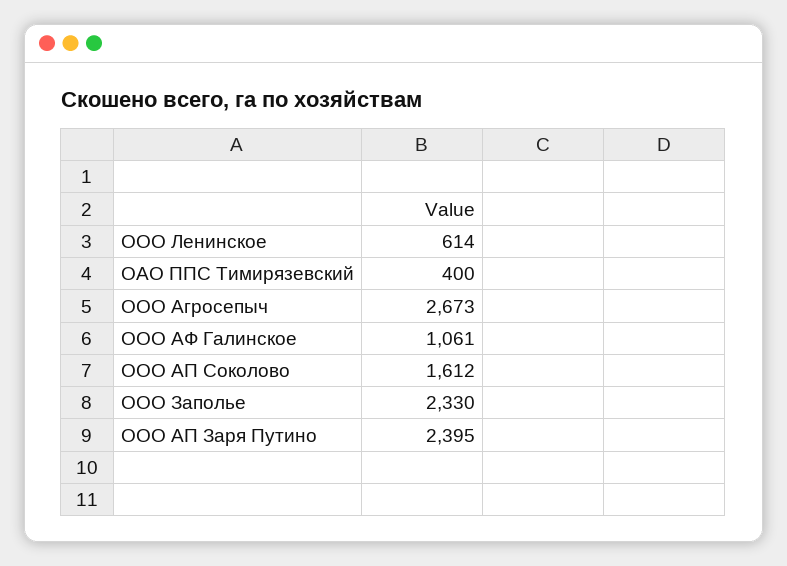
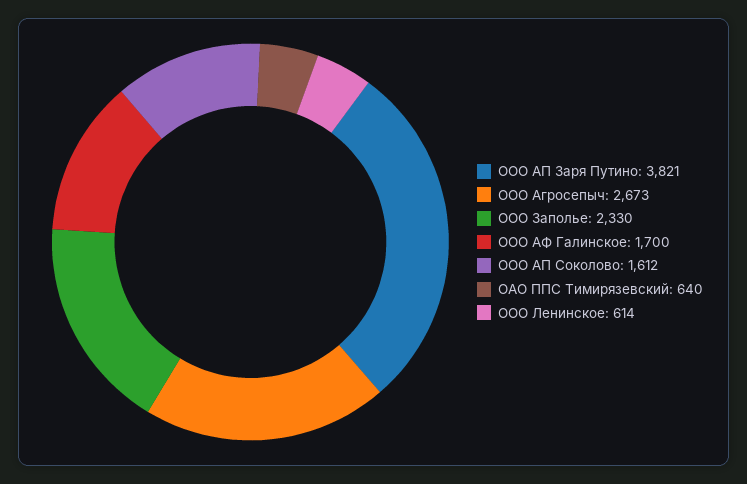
ОАО ППС Тимирязевский: 400 -> 640
ООО АФ Галинское: 1061 -> 1700
ООО АП Заря Путино: 2395 -> 3821

